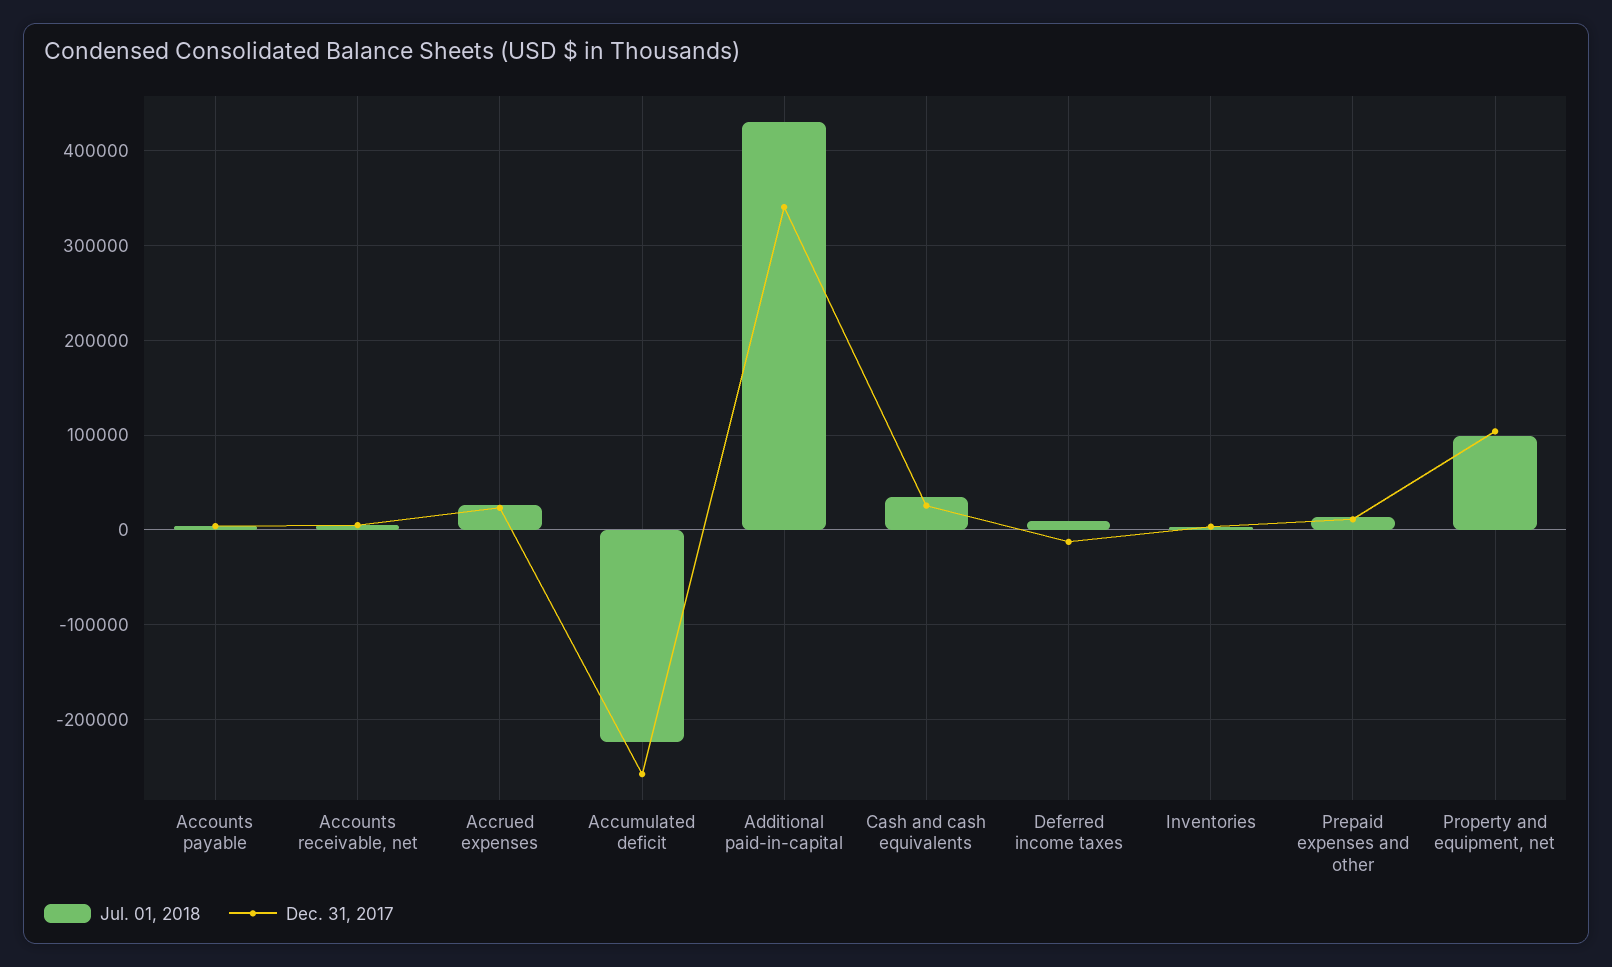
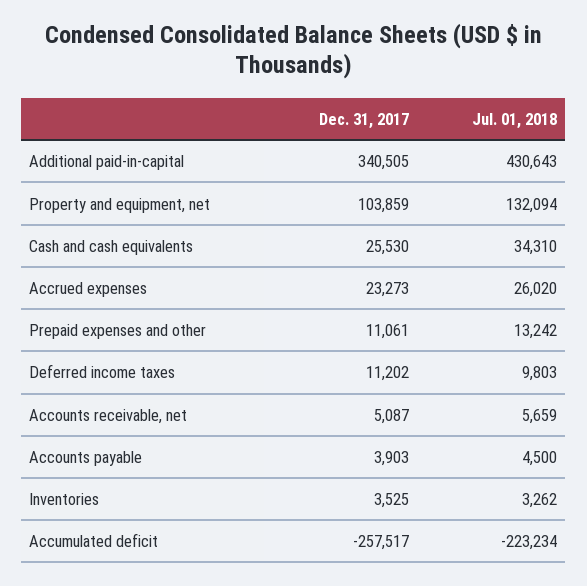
Dec. 31, 2017, Deferred income taxes: -10000 -> 11202
Jul. 01, 2018, Property and equipment, net: 100000 -> 132094

